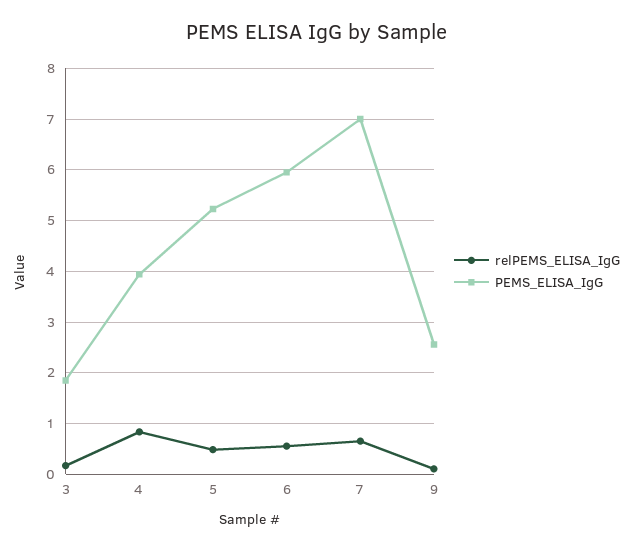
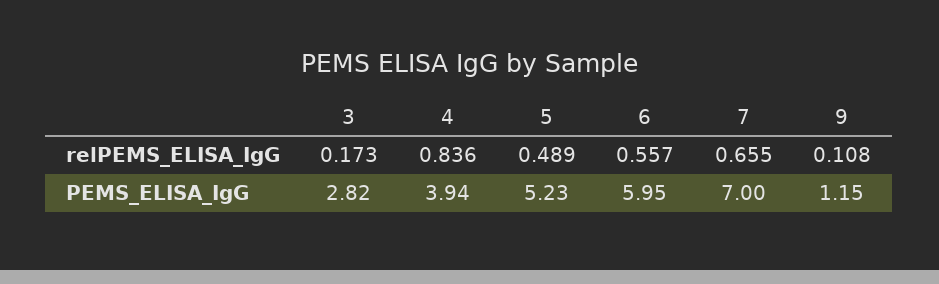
PEMS_ELISA_IgG, 3: 1.8 -> 2.82
PEMS_ELISA_IgG, 9: 2.6 -> 1.15

